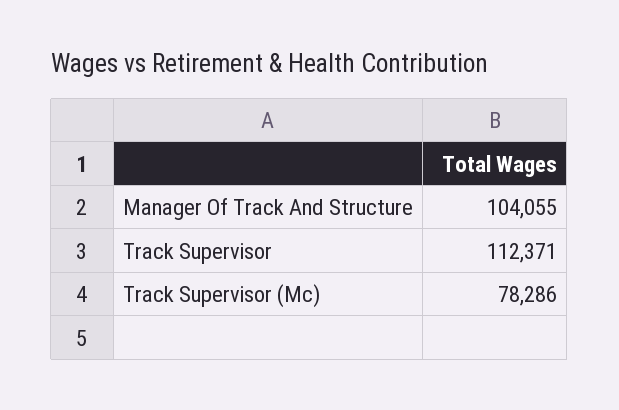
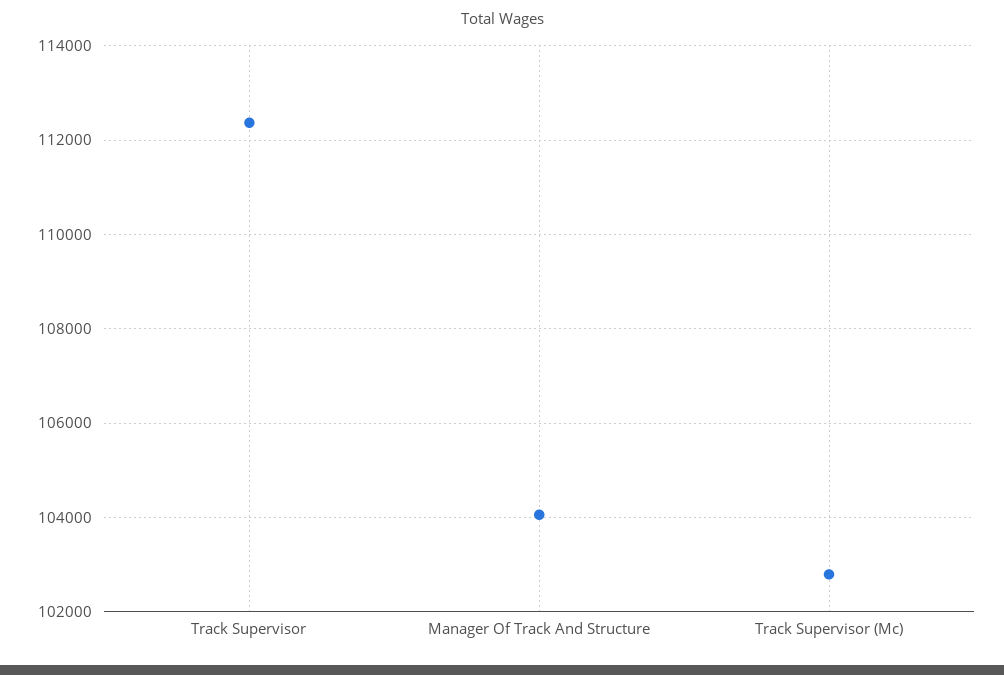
Track Supervisor (Mc): 78286 -> 102800

